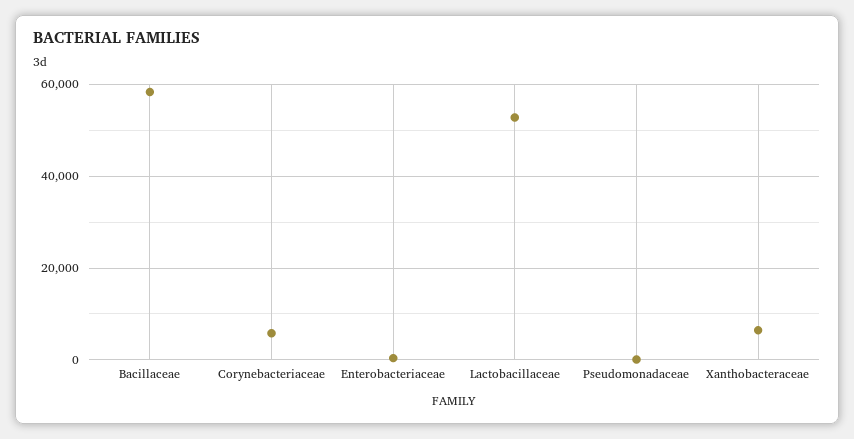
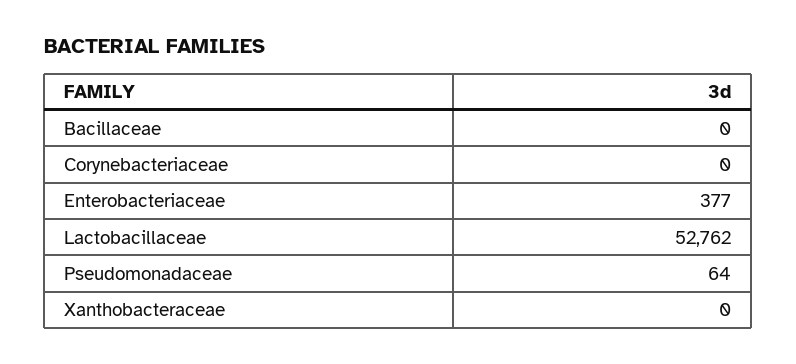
Bacillaceae: 58000 -> 0
Corynebacteriaceae: 6000 -> 0
Xanthobacteraceae: 6000 -> 0

